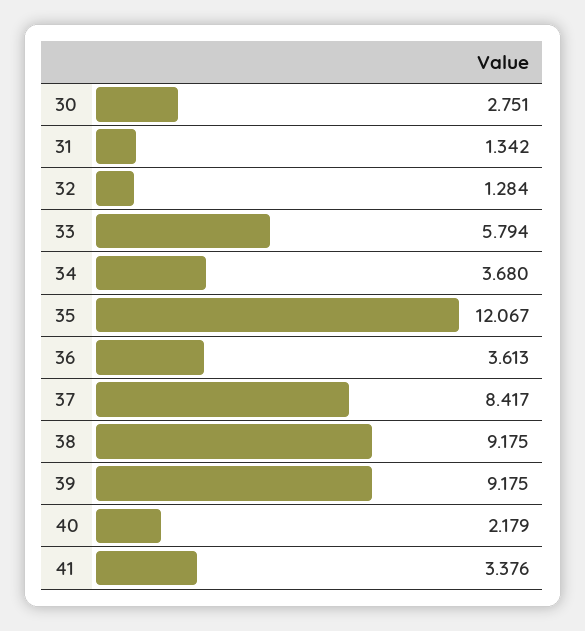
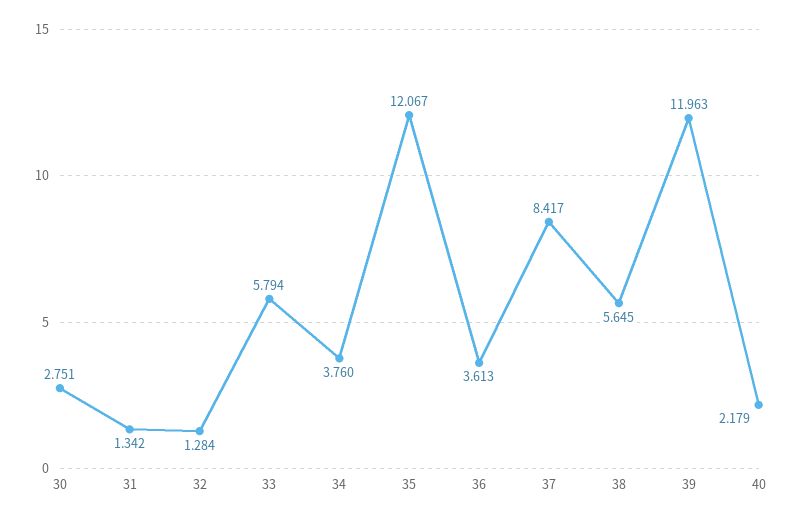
34: 3.68 -> 3.76
38: 9.175 -> 5.645
39: 9.175 -> 11.963
41: 3.376 -> none

